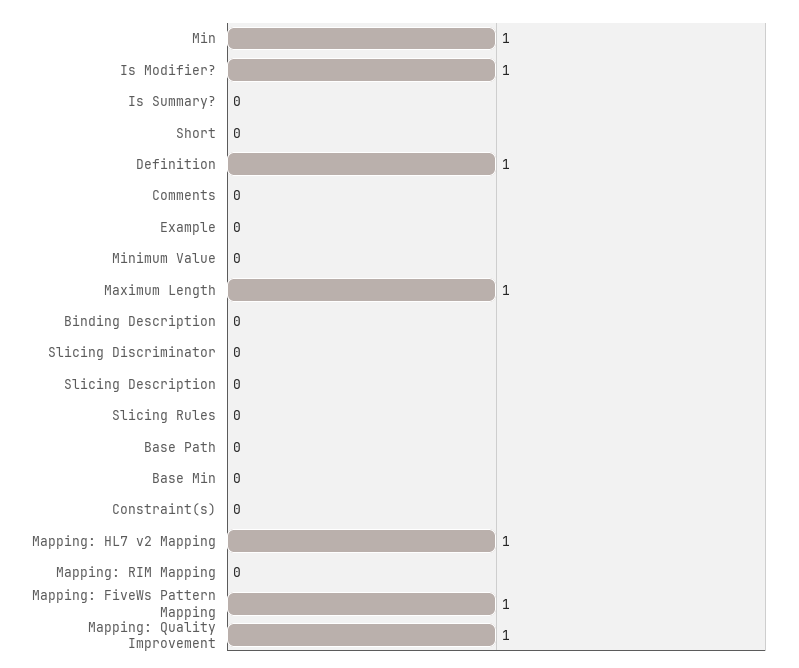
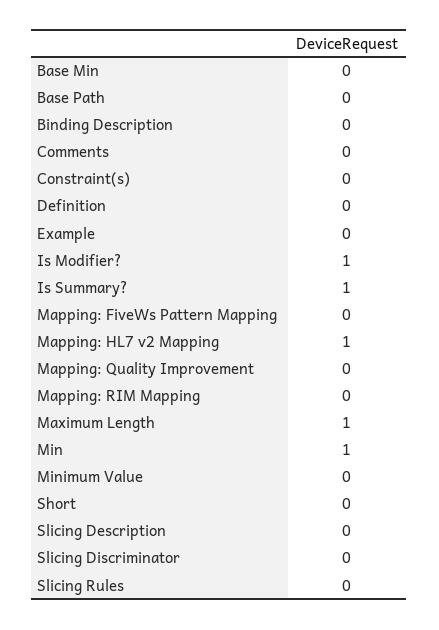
Is Summary?: 0 -> 1
Definition: 1 -> 0
Mapping: FiveWs Pattern Mapping: 1 -> 0
Mapping: Quality Improvement: 1 -> 0

